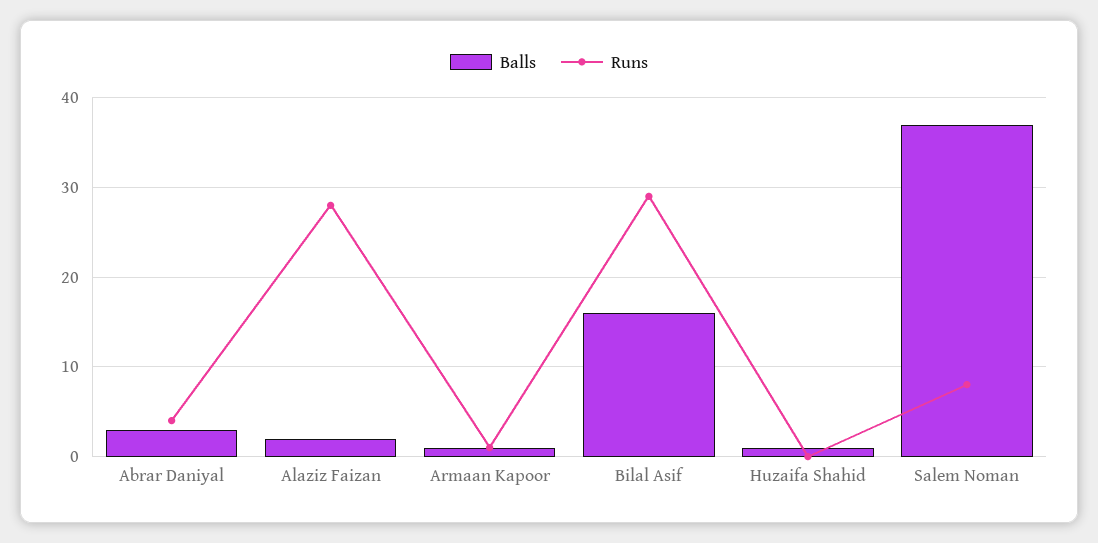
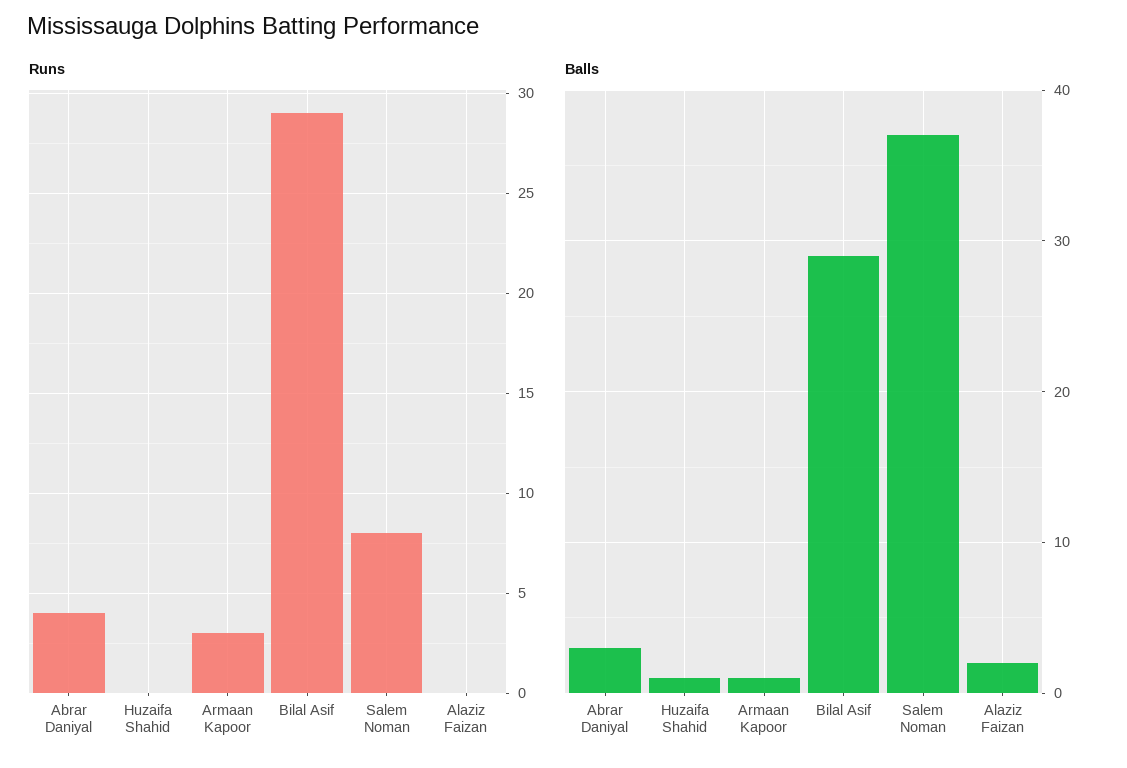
Runs, Alaziz Faizan: 28 -> 0
Runs, Armaan Kapoor: 1 -> 3
Balls, Bilal Asif: 16 -> 29

